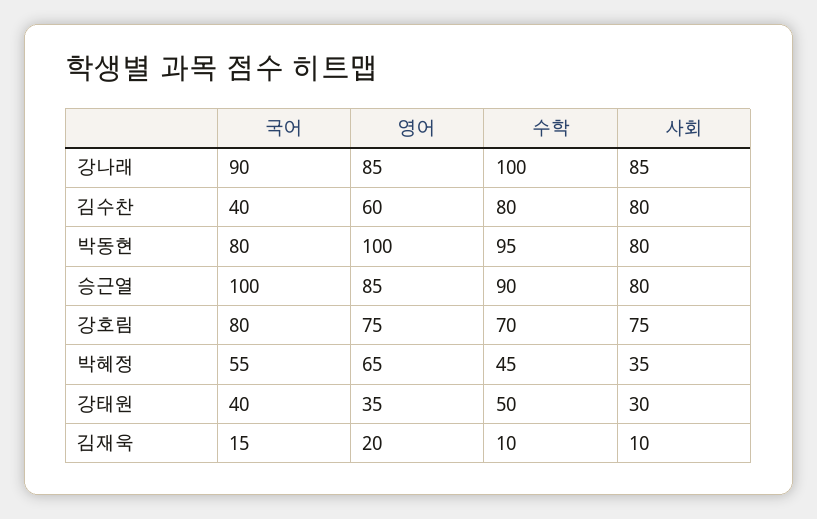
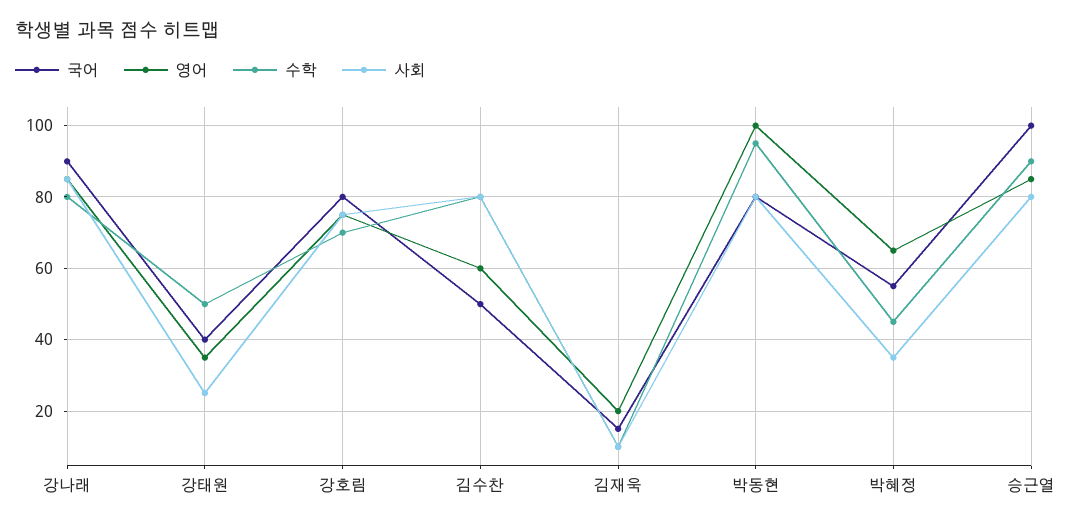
수학, 강나래: 100 -> 80
국어, 김수찬: 40 -> 50
사회, 강태원: 30 -> 25

